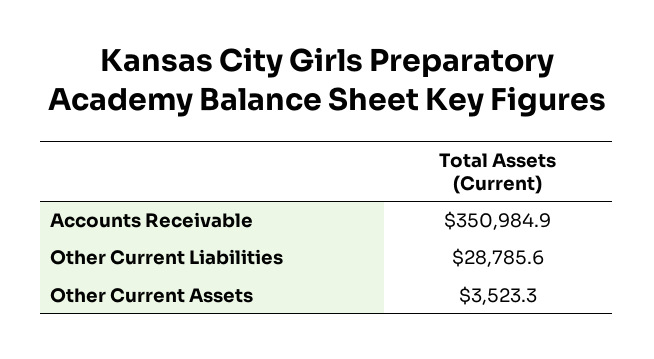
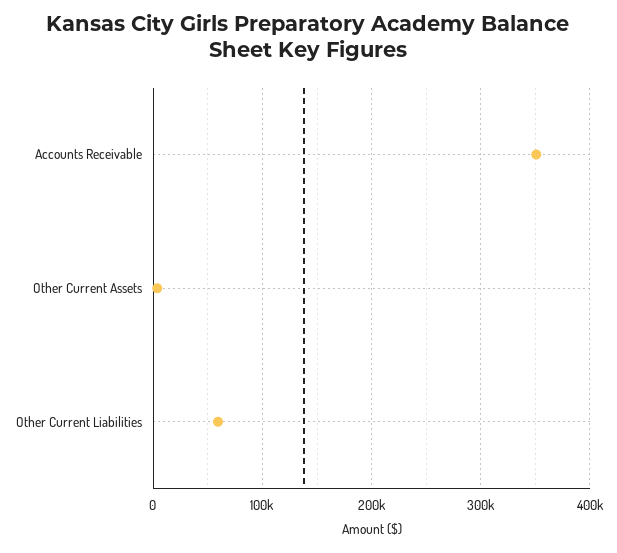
Other Current Liabilities: 28785.6 -> 60000

